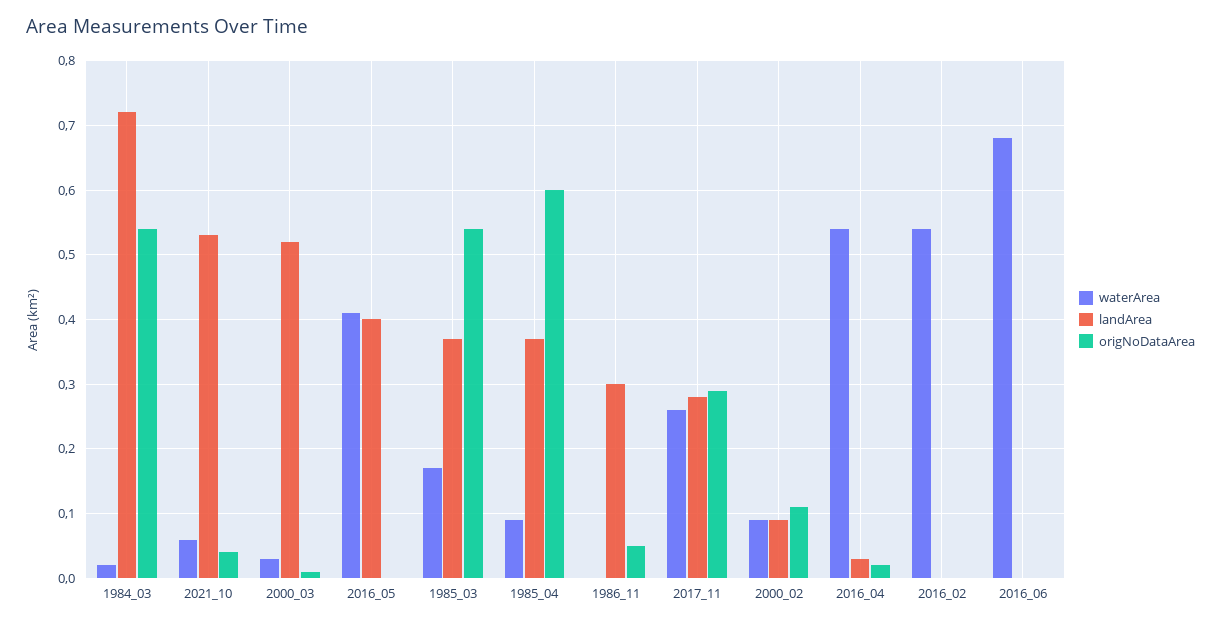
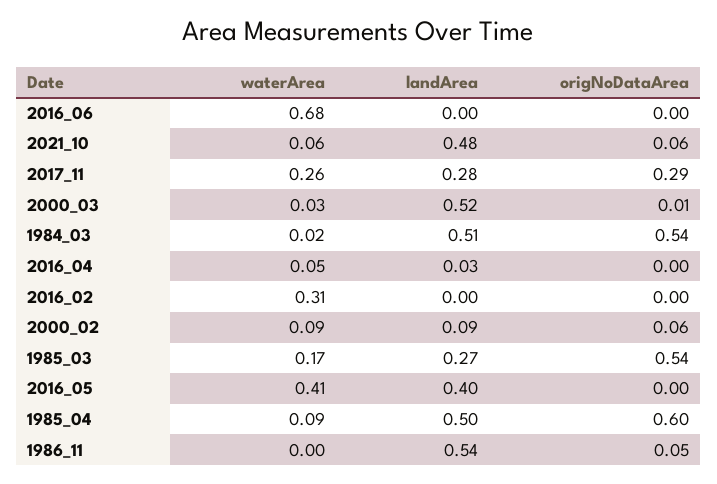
landArea, 1984_03: 0.72 -> 0.51
landArea, 2021_10: 0.53 -> 0.48
origNoDataArea, 2021_10: 0.04 -> 0.06
landArea, 1985_03: 0.37 -> 0.27
landArea, 1985_04: 0.37 -> 0.5
landArea, 1986_11: 0.3 -> 0.54
origNoDataArea, 2000_02: 0.11 -> 0.06
waterArea, 2016_04: 0.54 -> 0.05
origNoDataArea, 2016_04: 0.02 -> 0
waterArea, 2016_02: 0.54 -> 0.31

